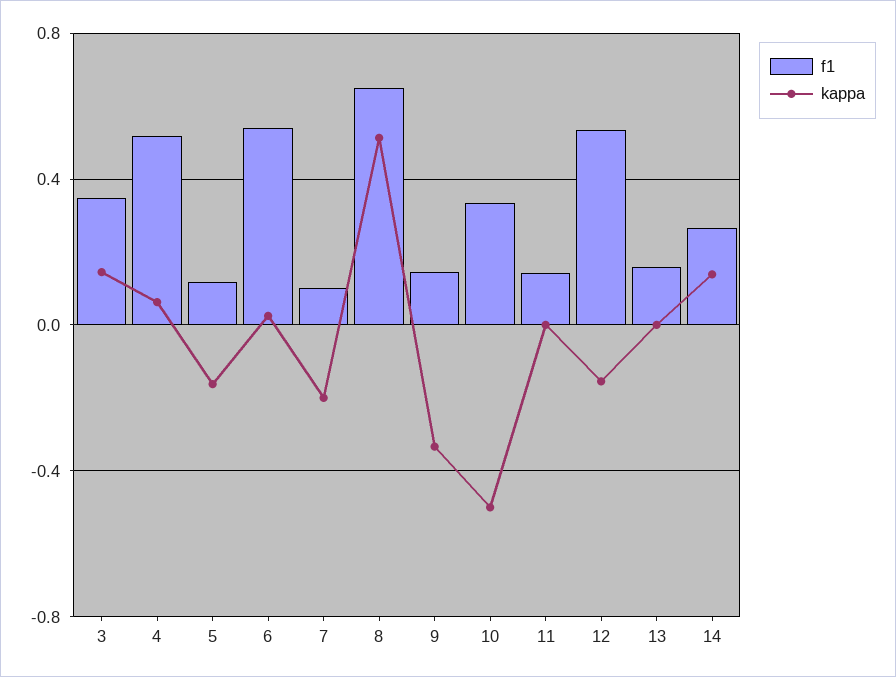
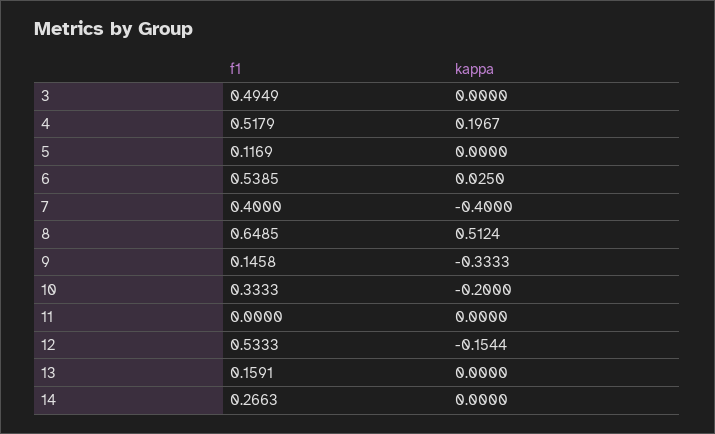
f1, 3: 0.35 -> 0.4949
kappa, 3: 0.15 -> 0
kappa, 4: 0.05 -> 0.1967
kappa, 5: -0.15 -> 0
f1, 7: 0.1 -> 0.4
kappa, 7: -0.2 -> -0.4
kappa, 10: -0.5 -> -0.2
f1, 11: 0.15 -> 0
kappa, 14: 0.15 -> 0

